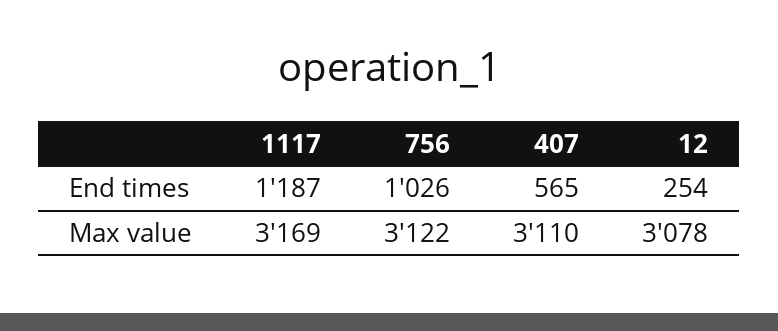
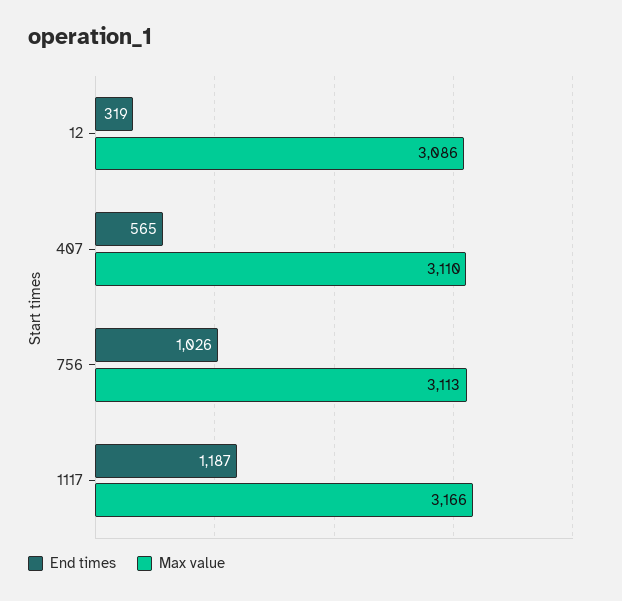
End times, 12: 254 -> 319
Max value, 1117: 3169 -> 3166
Max value, 756: 3122 -> 3113
Max value, 12: 3078 -> 3086

